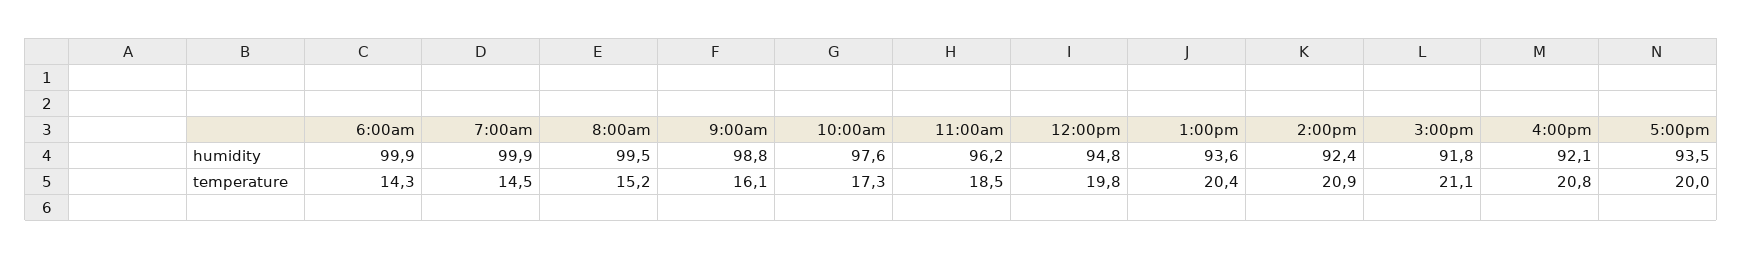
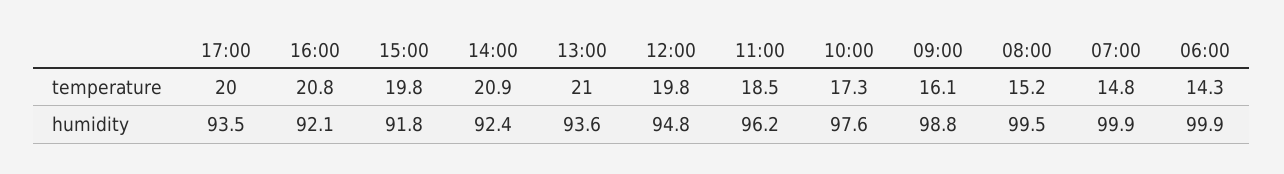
7:00am, temperature: 14.5 -> 14.8
1:00pm, temperature: 20.4 -> 21
3:00pm, temperature: 21.1 -> 19.8

